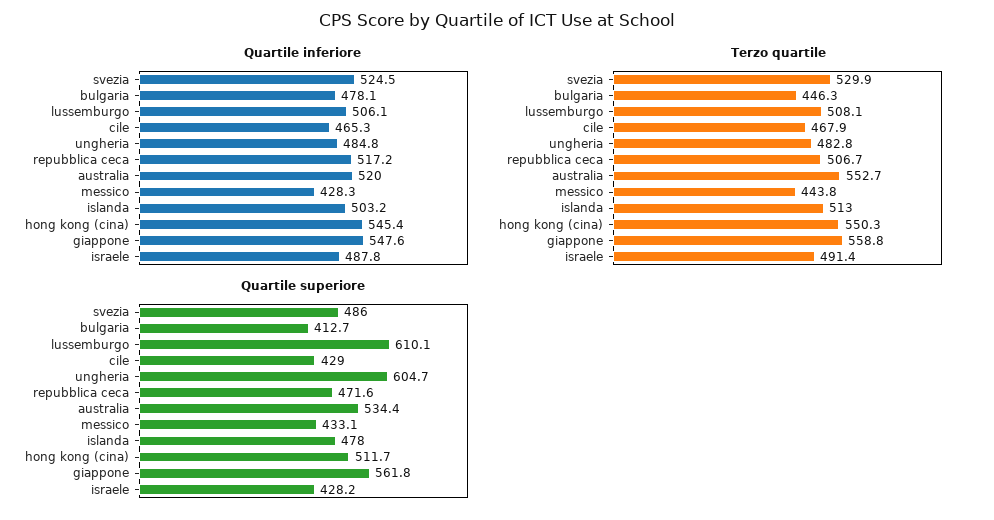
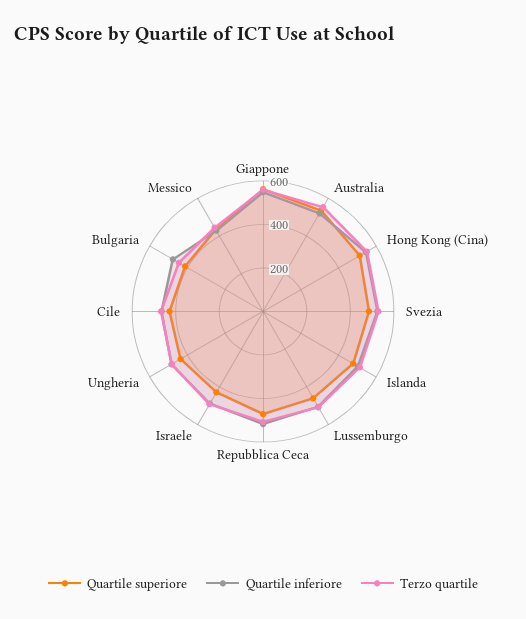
Quartile superiore, lussemburgo: 610.1 -> 450
Quartile superiore, ungheria: 604.7 -> 450

